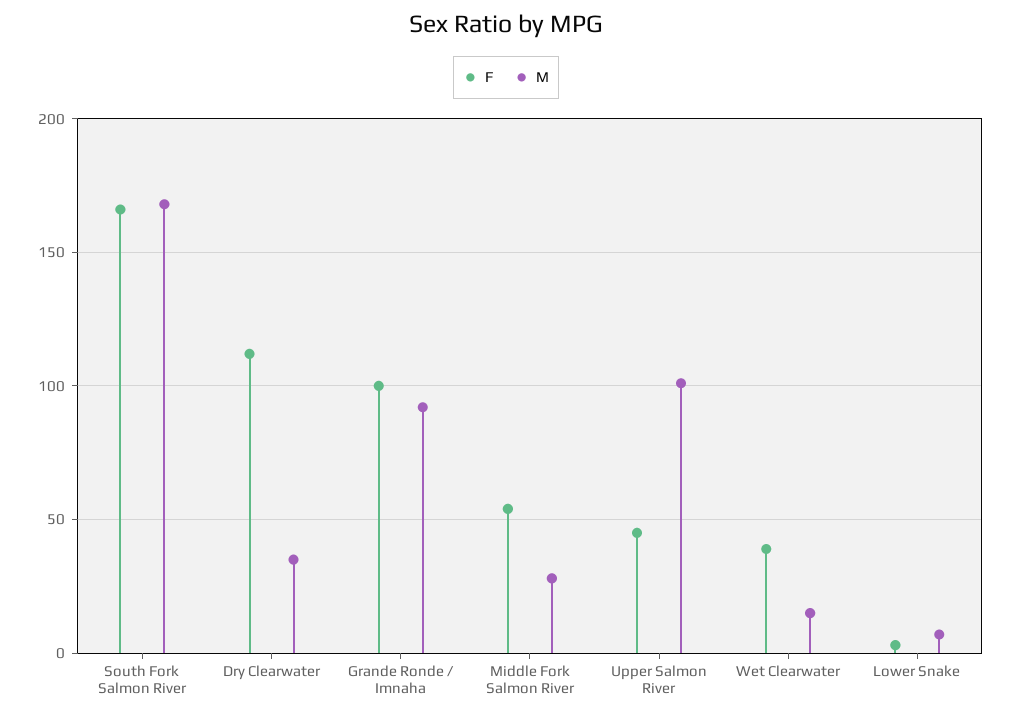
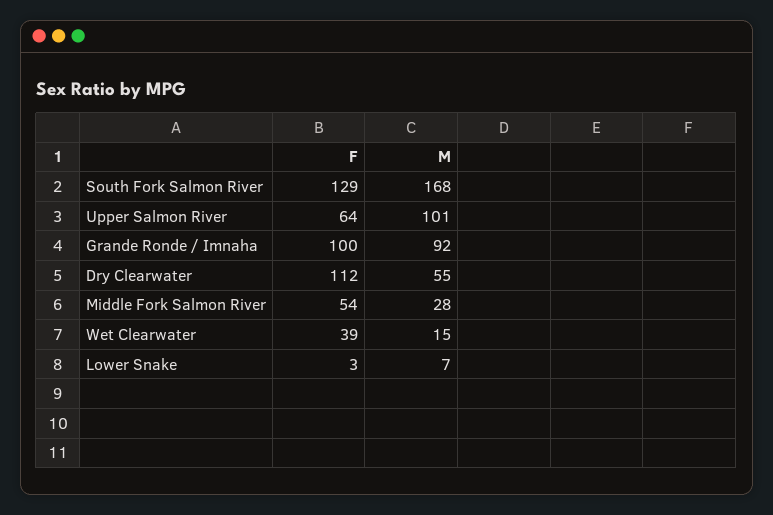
F, South Fork Salmon River: 165 -> 129
M, Dry Clearwater: 35 -> 55
F, Upper Salmon River: 45 -> 64

